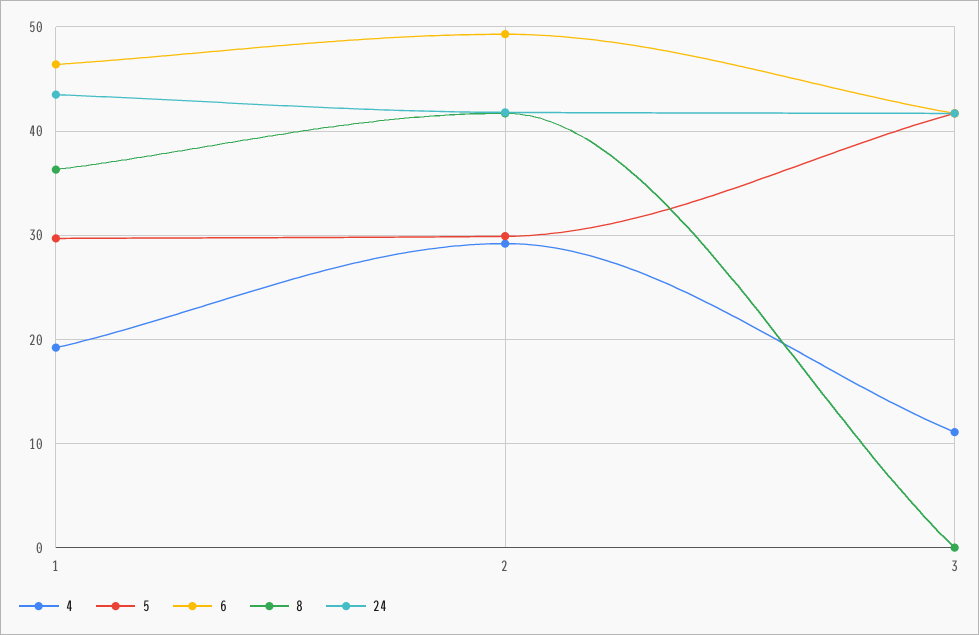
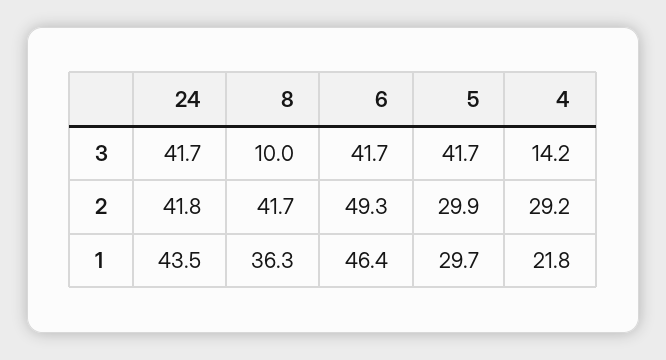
4, 1: 19 -> 21.8
4, 3: 11 -> 14.2
8, 3: 0 -> 10

